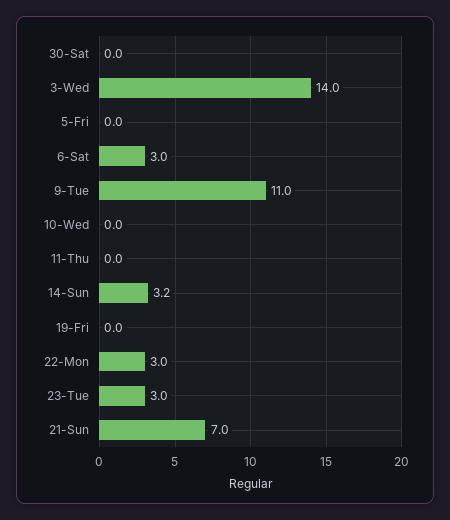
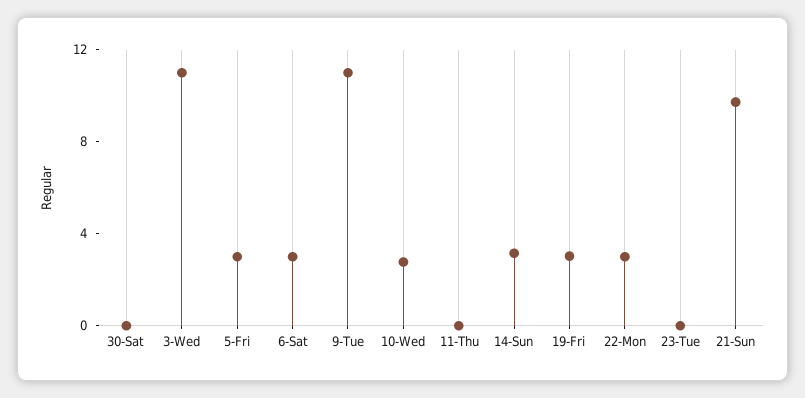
3-Wed: 14 -> 11
5-Fri: 0 -> 3
10-Wed: 0 -> 3
19-Fri: 0 -> 3
23-Tue: 3 -> 0
21-Sun: 7 -> 10

